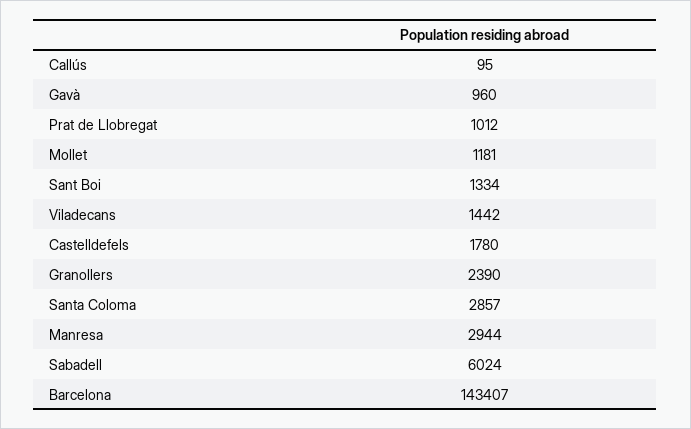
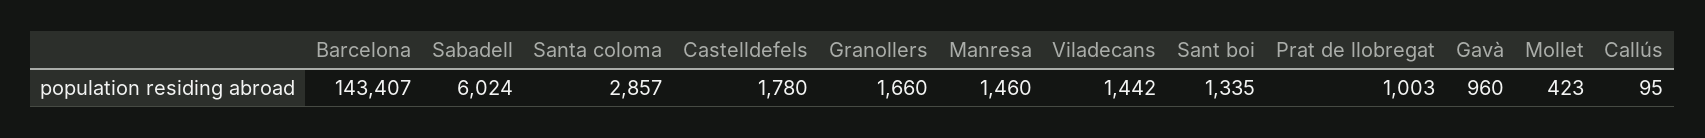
Prat de Llobregat: 1012 -> 1003
Mollet: 1181 -> 423
Sant Boi: 1334 -> 1335
Granollers: 2390 -> 1660
Manresa: 2944 -> 1460

